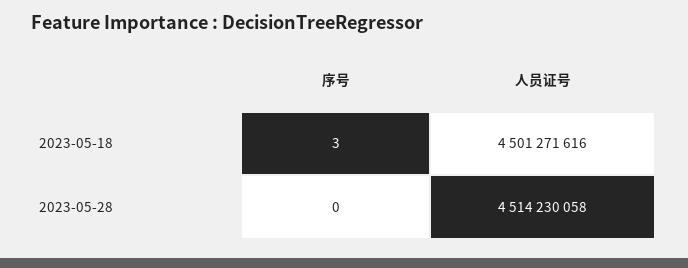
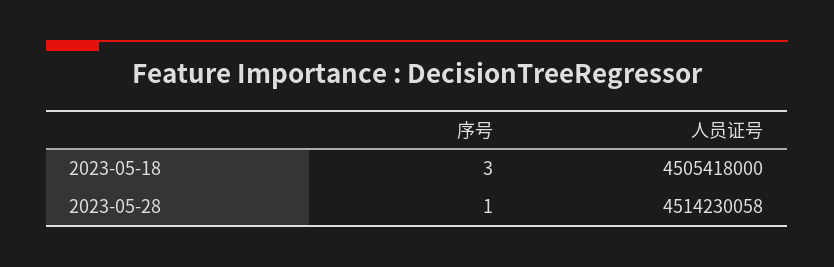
人员证号, 2023-05-18: 4501271616 -> 4505418000
序号, 2023-05-28: 0 -> 1

